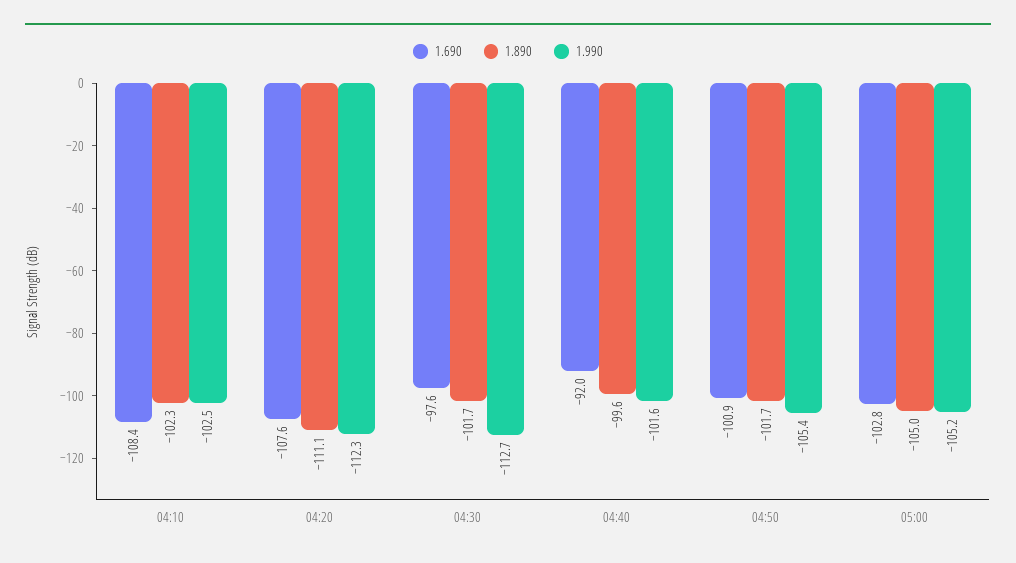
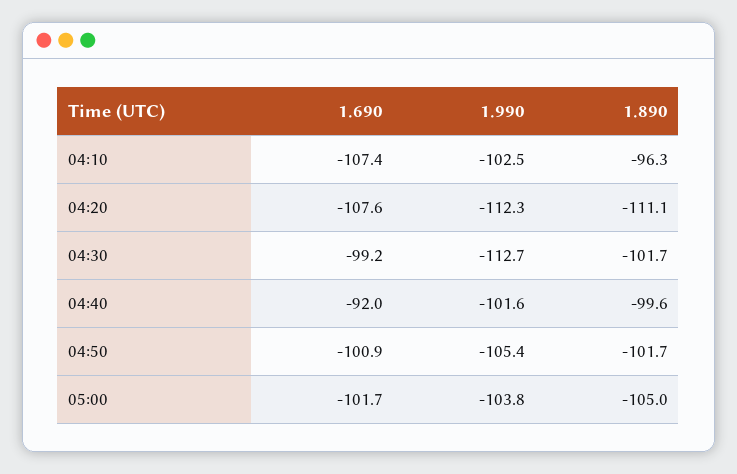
1.690, 04:10: -108.4 -> -107.4
1.890, 04:10: -102.3 -> -96.3
1.690, 04:30: -97.6 -> -99.2
1.690, 05:00: -102.8 -> -101.7
1.990, 05:00: -105.2 -> -103.8

